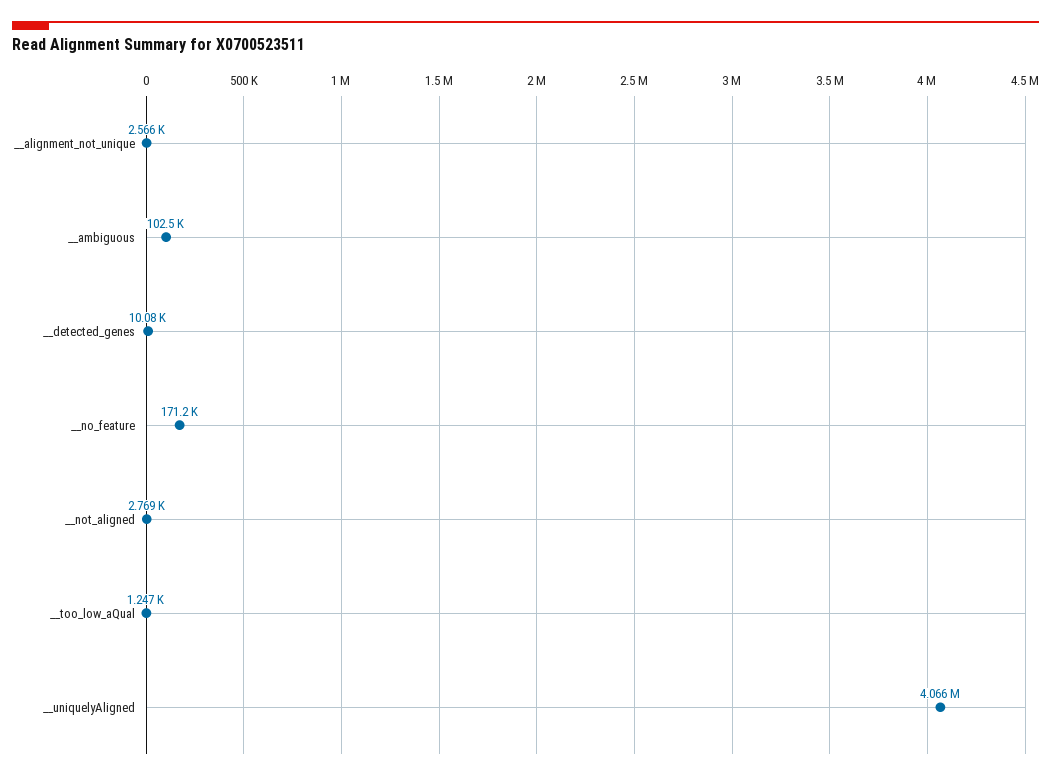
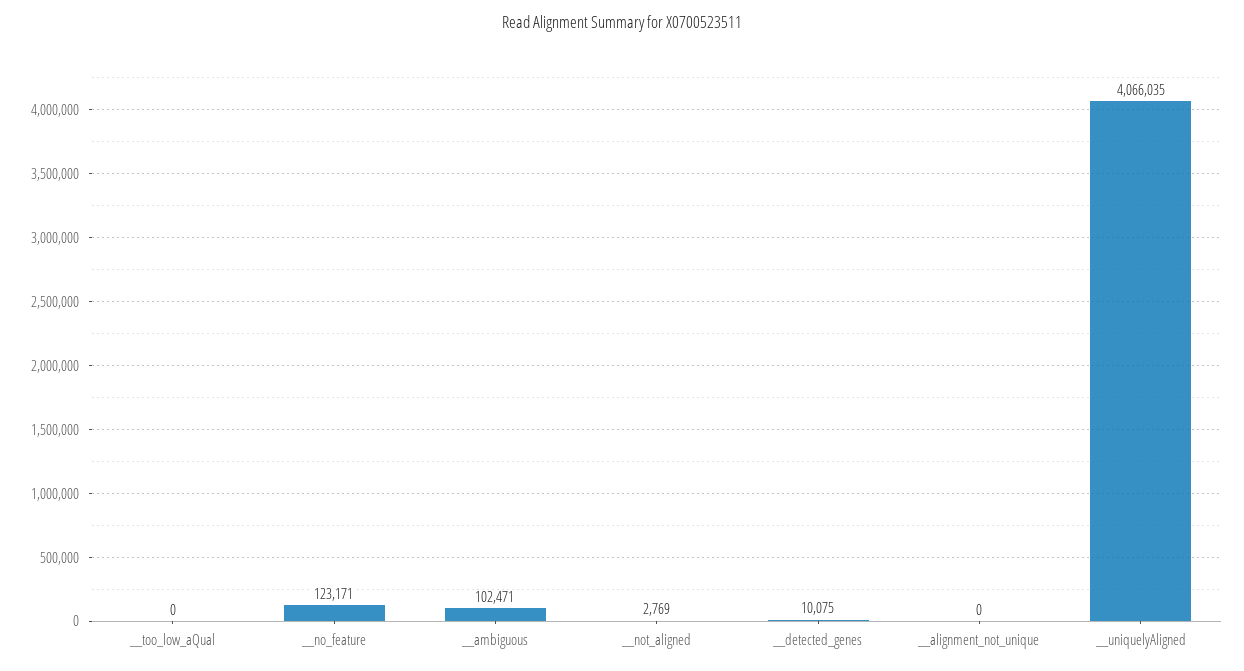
__alignment_not_unique: 2566 -> 0
__no_feature: 171200 -> 123171
__too_low_aQual: 1247 -> 0

